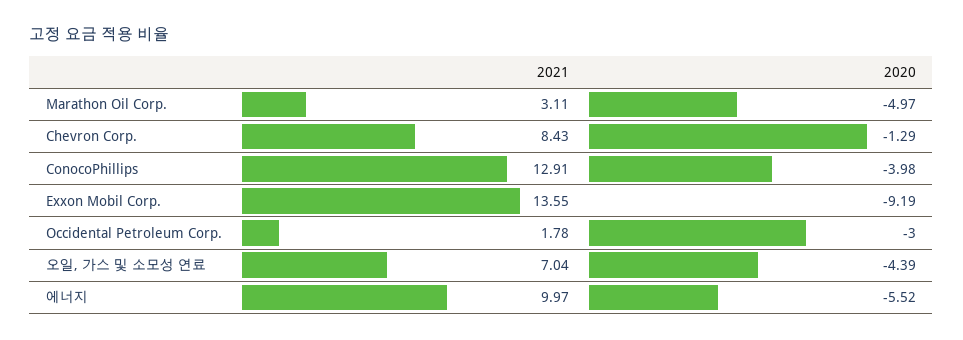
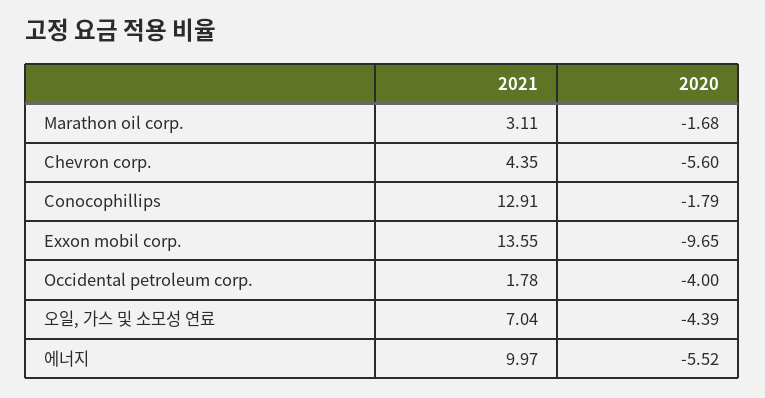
2020, Marathon Oil Corp.: -4.97 -> -1.68
2021, Chevron Corp.: 8.43 -> 4.35
2020, Chevron Corp.: -1.29 -> -5.6
2020, ConocoPhillips: -3.98 -> -1.79
2020, Exxon Mobil Corp.: -9.19 -> -9.65
2020, Occidental Petroleum Corp.: -3 -> -4

